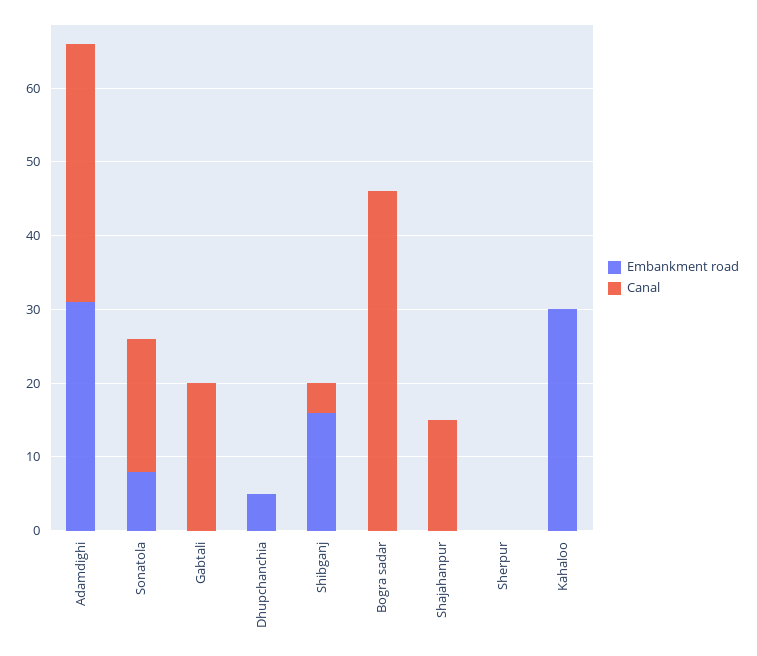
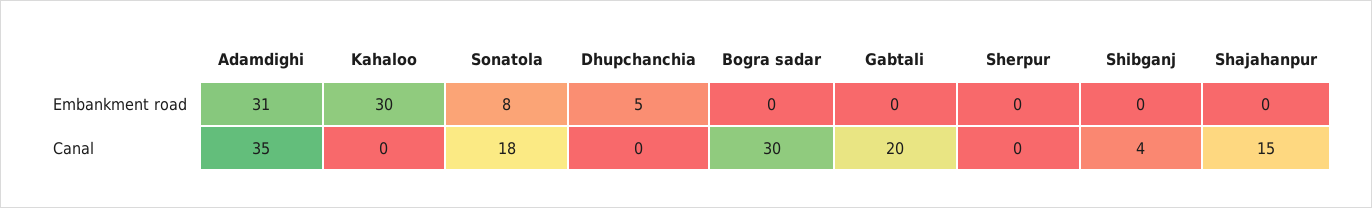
Embankment road, Shibganj: 15 -> 0
Canal, Bogra sadar: 45 -> 30

